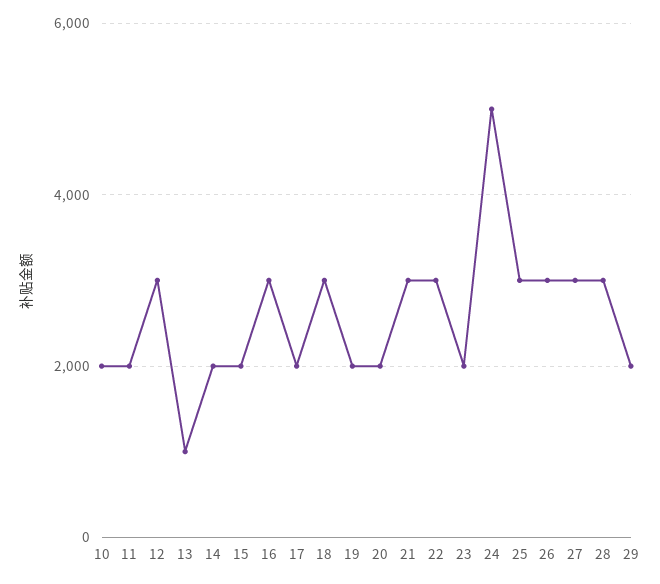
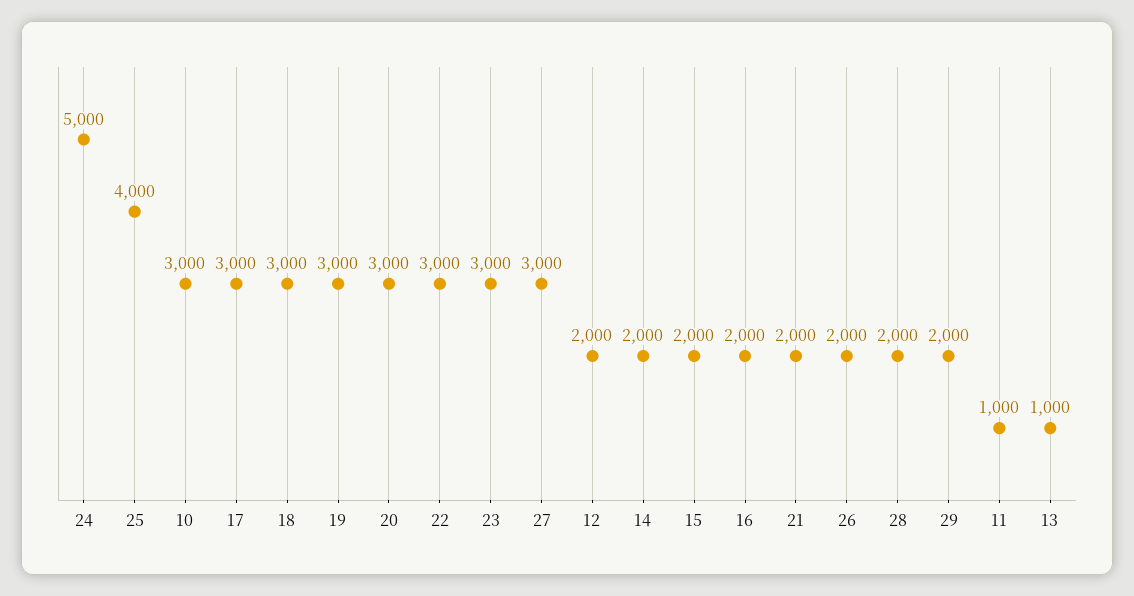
10: 2000 -> 3000
11: 2000 -> 1000
12: 3000 -> 2000
16: 3000 -> 2000
17: 2000 -> 3000
19: 2000 -> 3000
20: 2000 -> 3000
21: 3000 -> 2000
23: 2000 -> 3000
25: 3000 -> 4000
26: 3000 -> 2000
28: 3000 -> 2000

